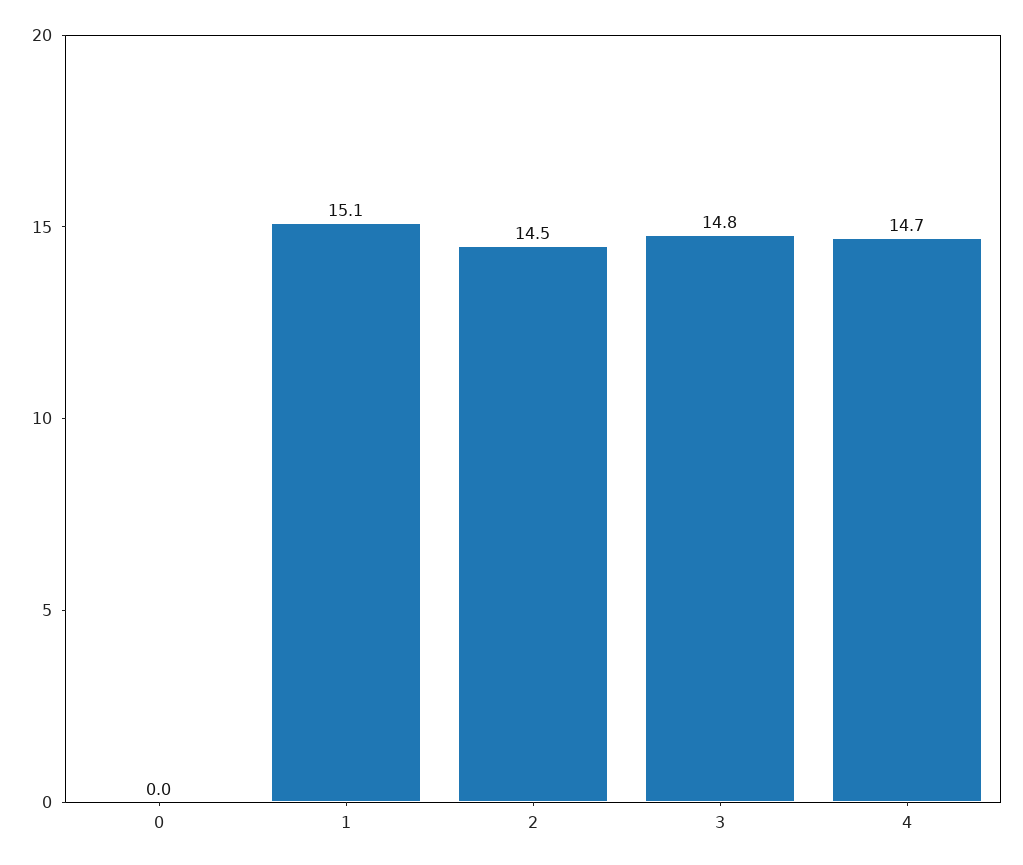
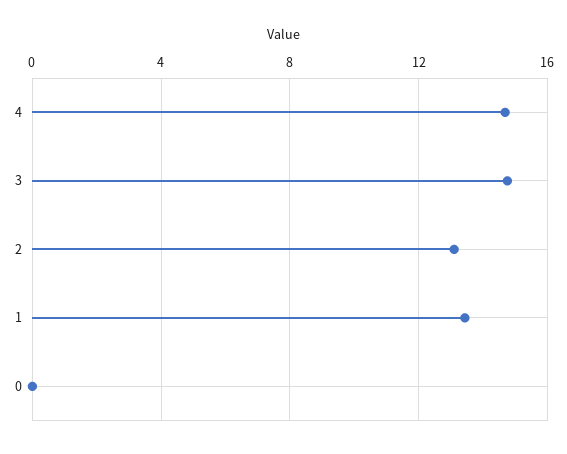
1: 15.1 -> 13.5
2: 14.5 -> 13

